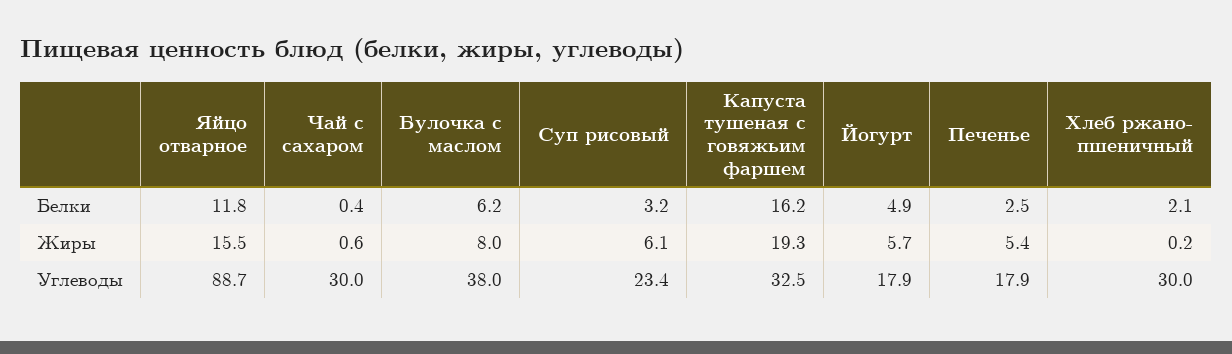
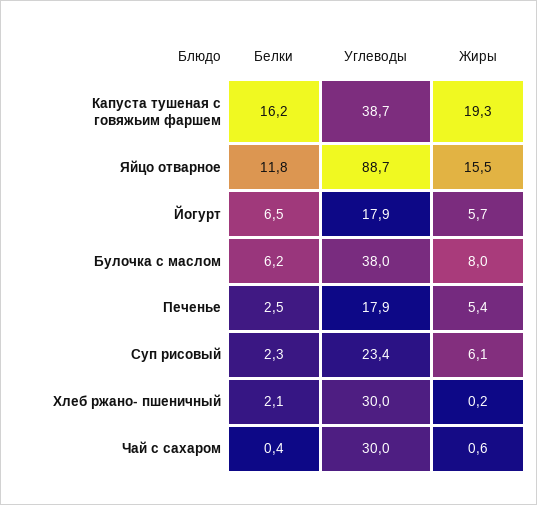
Суп рисовый, Белки: 3.2 -> 2.3
Йогурт, Белки: 4.9 -> 6.5
Капуста тушеная с говяжьим фаршем, Углеводы: 32.5 -> 38.7

